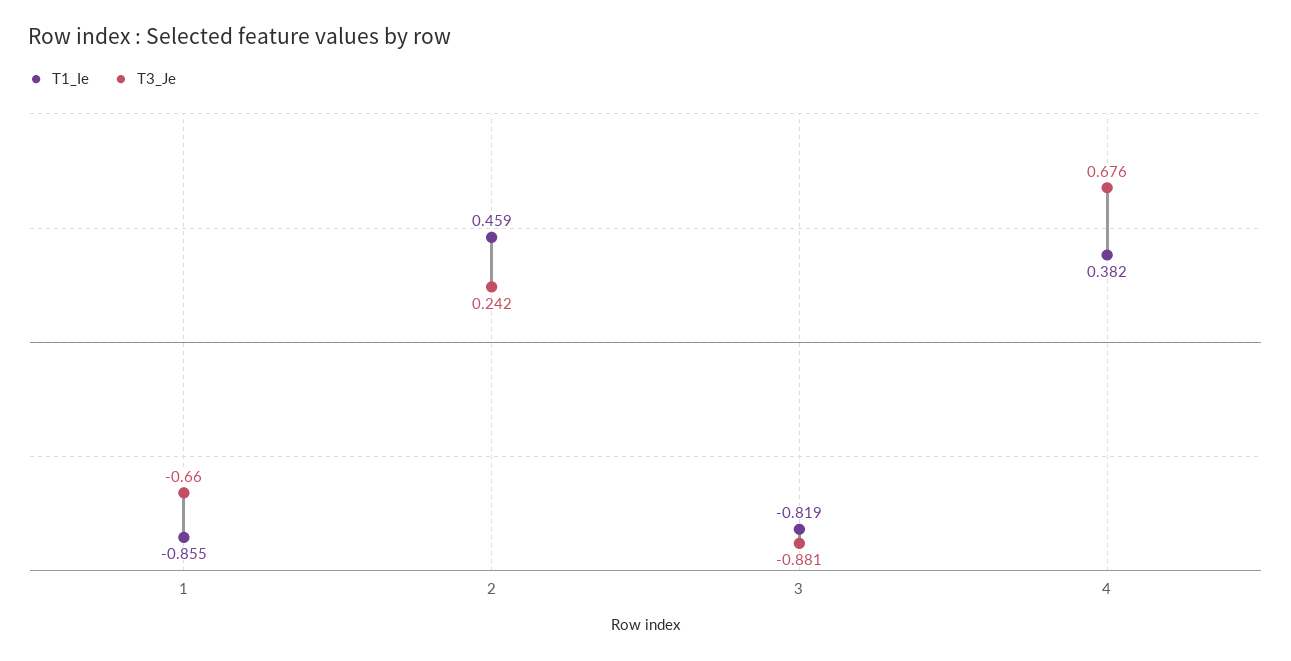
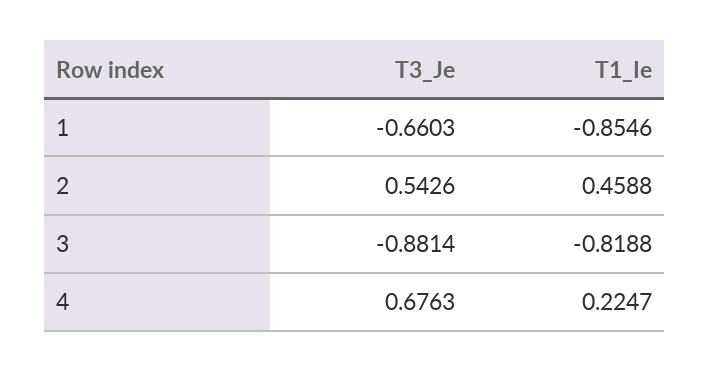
T3_Je, 2: 0.242 -> 0.5426
T1_Ie, 4: 0.382 -> 0.2247

